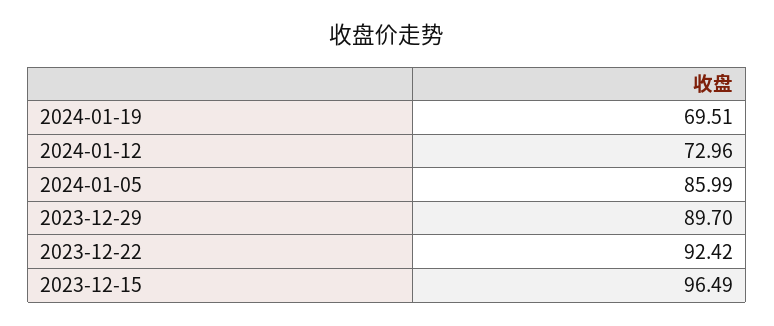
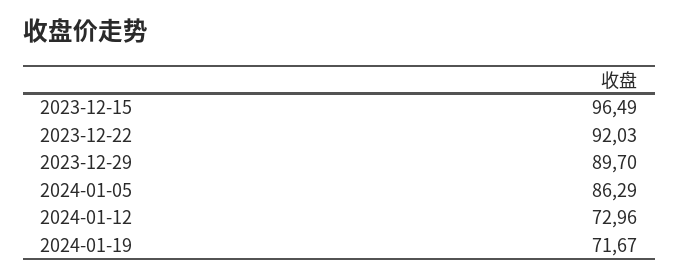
2024-01-19: 69.51 -> 71.67
2024-01-05: 85.99 -> 86.29
2023-12-22: 92.42 -> 92.03

